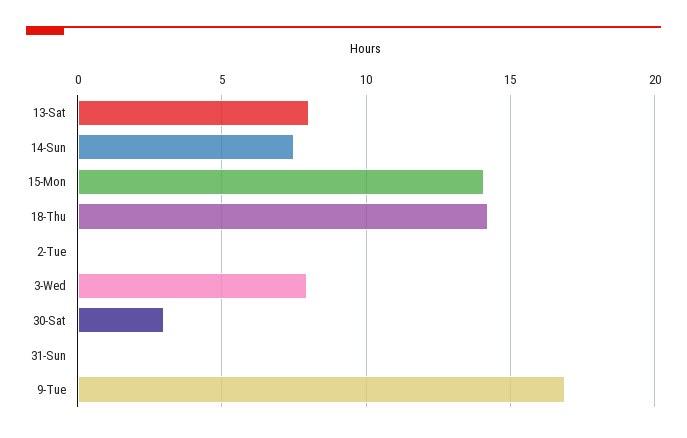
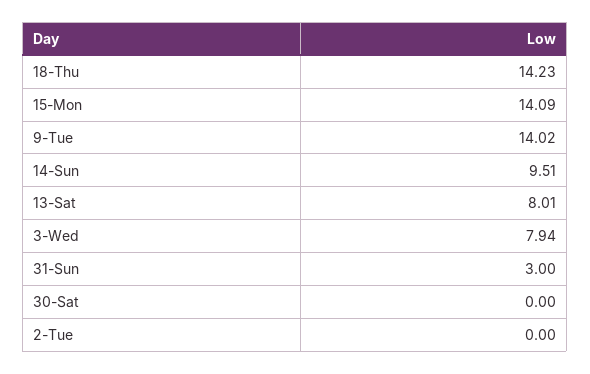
14-Sun: 7.5 -> 9.51
30-Sat: 3 -> 0
31-Sun: 0 -> 3
9-Tue: 17 -> 14.02

